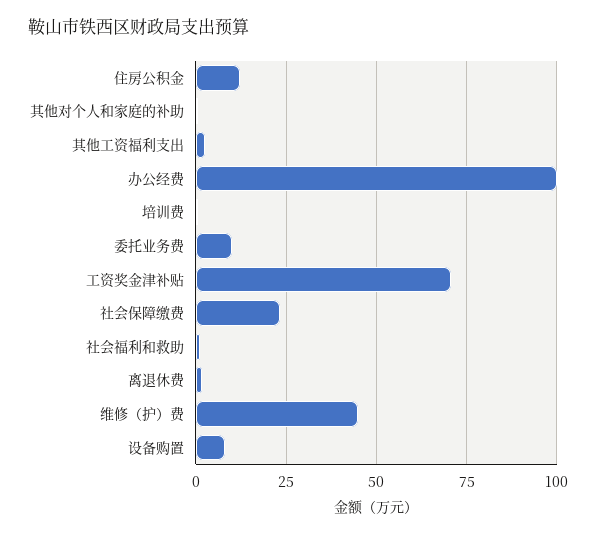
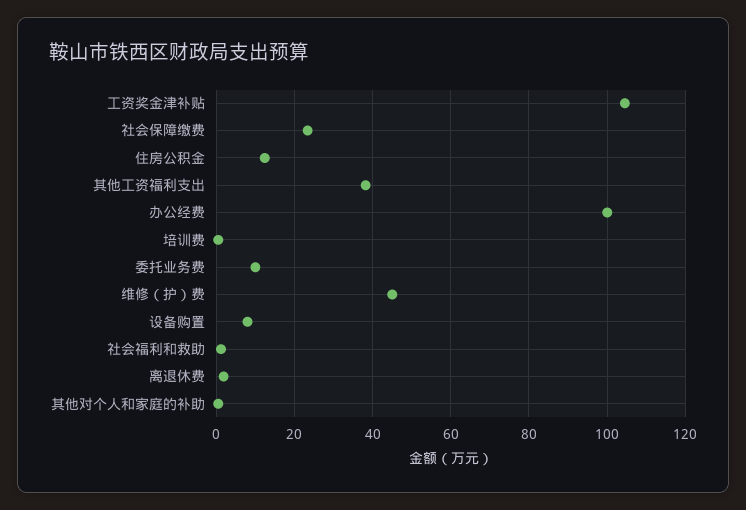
其他工资福利支出: 2.5 -> 38
工资奖金津补贴: 70 -> 104

